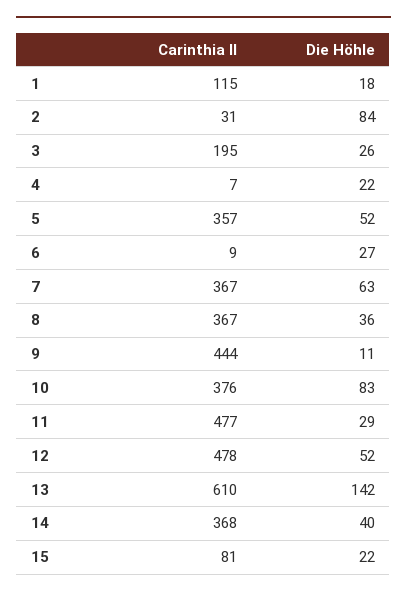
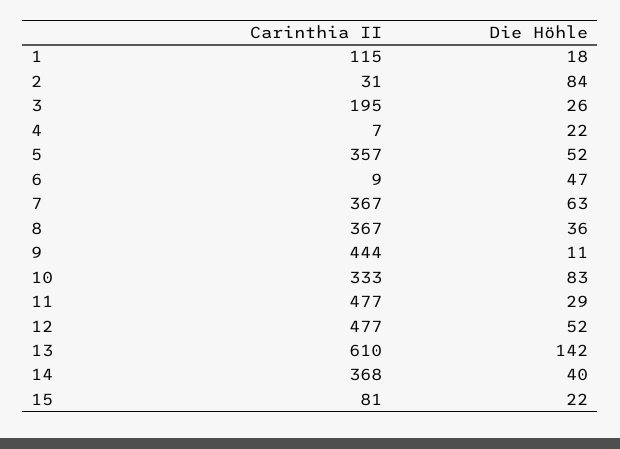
Die Höhle, 6: 27 -> 47
Carinthia II, 10: 376 -> 333
Carinthia II, 12: 478 -> 477

